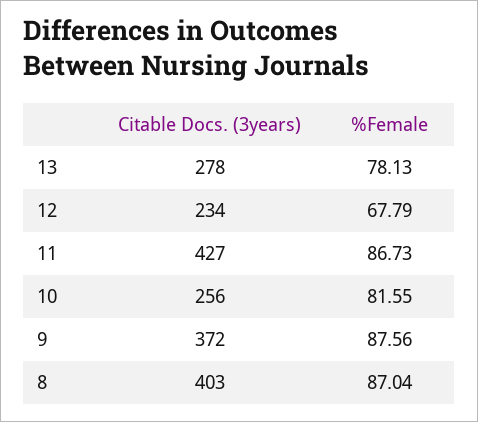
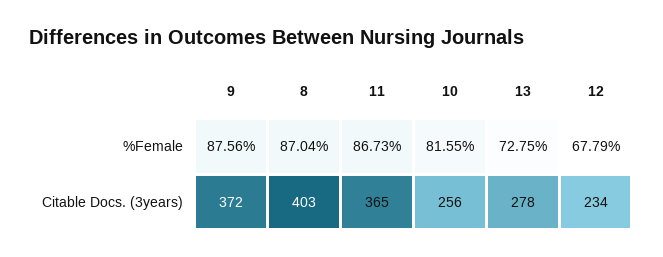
%Female, 13: 78.13 -> 72.75
Citable Docs. (3years), 11: 427 -> 365

